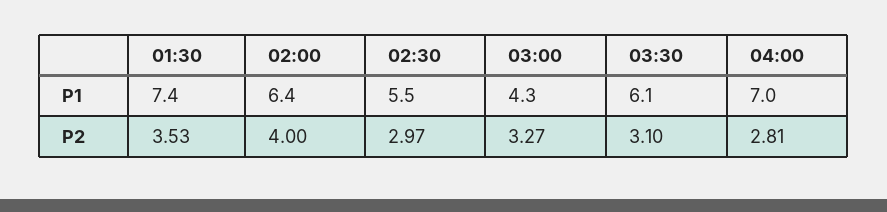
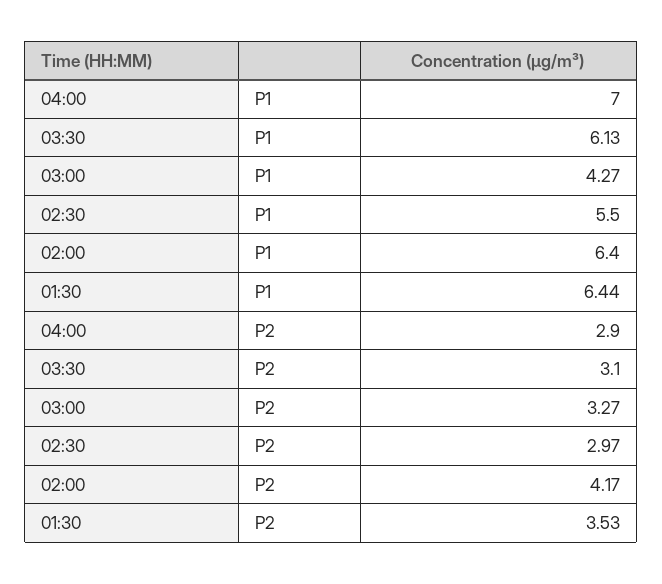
01:30, P1: 7.4 -> 6.44
02:00, P2: 4 -> 4.17
04:00, P2: 2.81 -> 2.9

